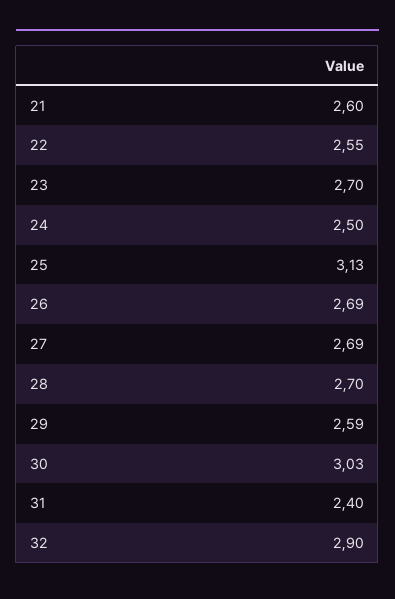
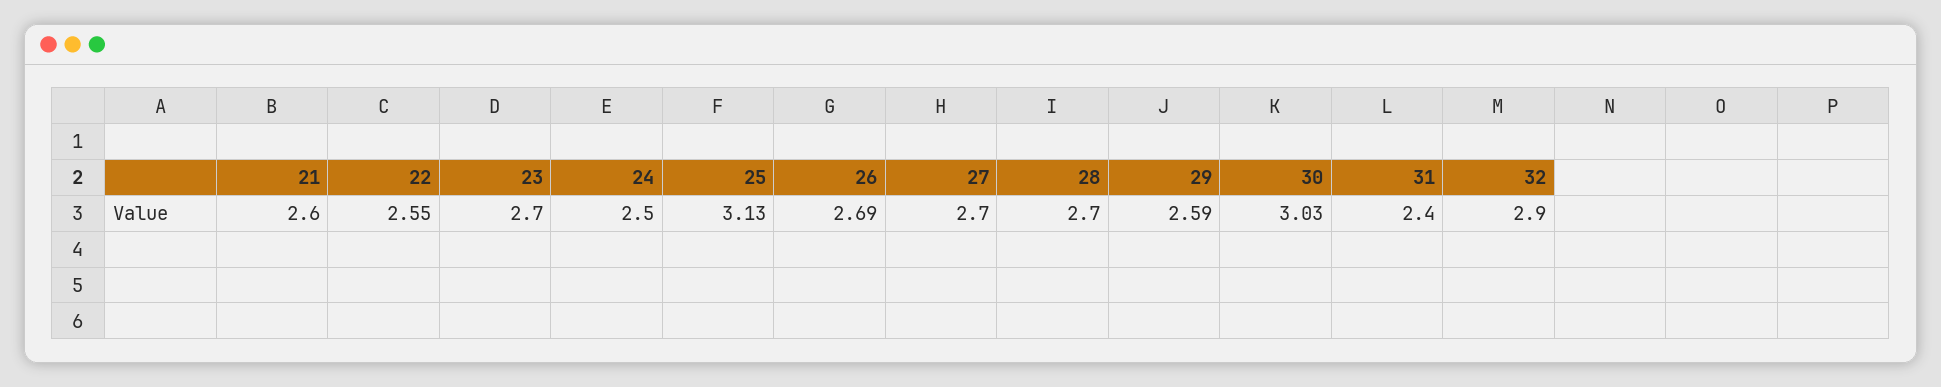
27: 2.69 -> 2.7

